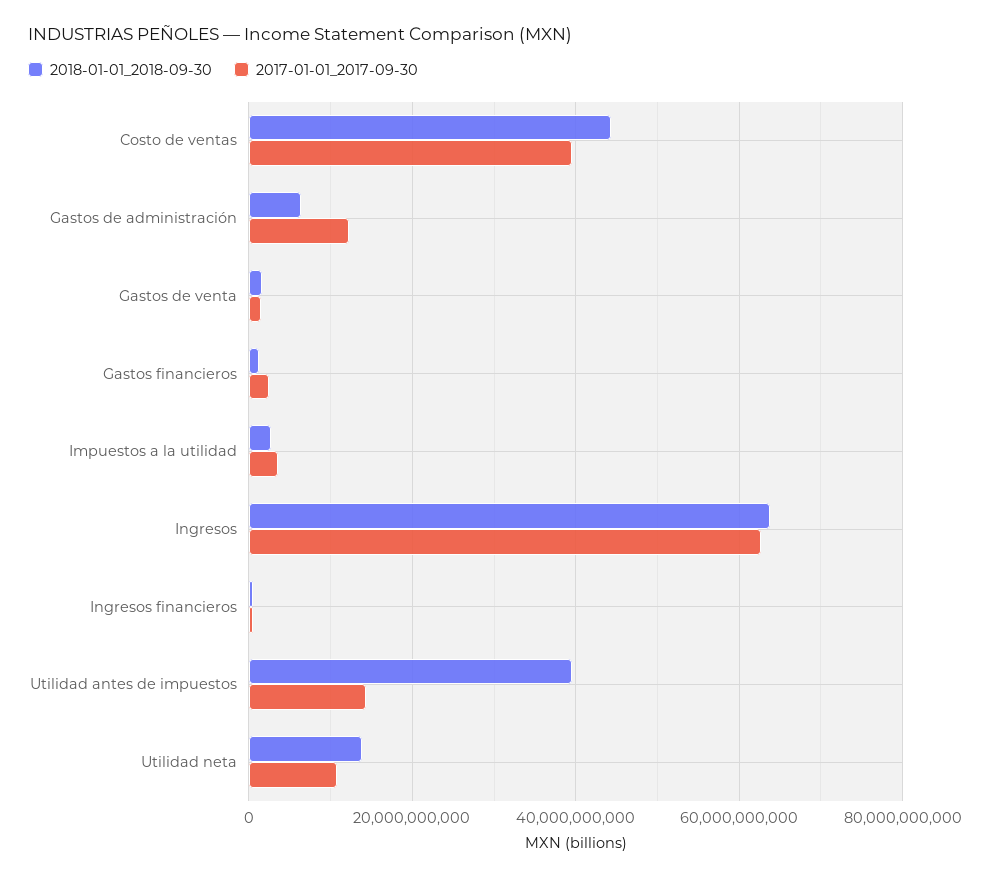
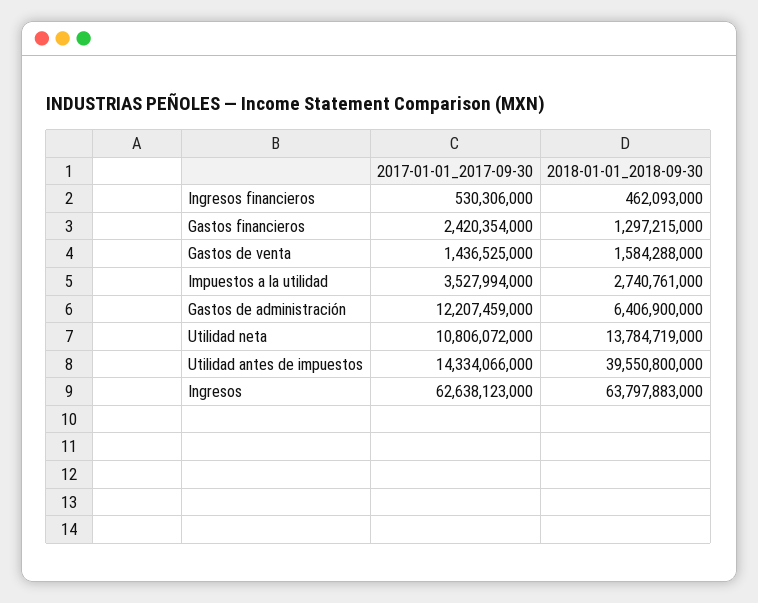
2018-01-01_2018-09-30, Costo de ventas: 44000000000 -> none
2017-01-01_2017-09-30, Costo de ventas: 40000000000 -> none

